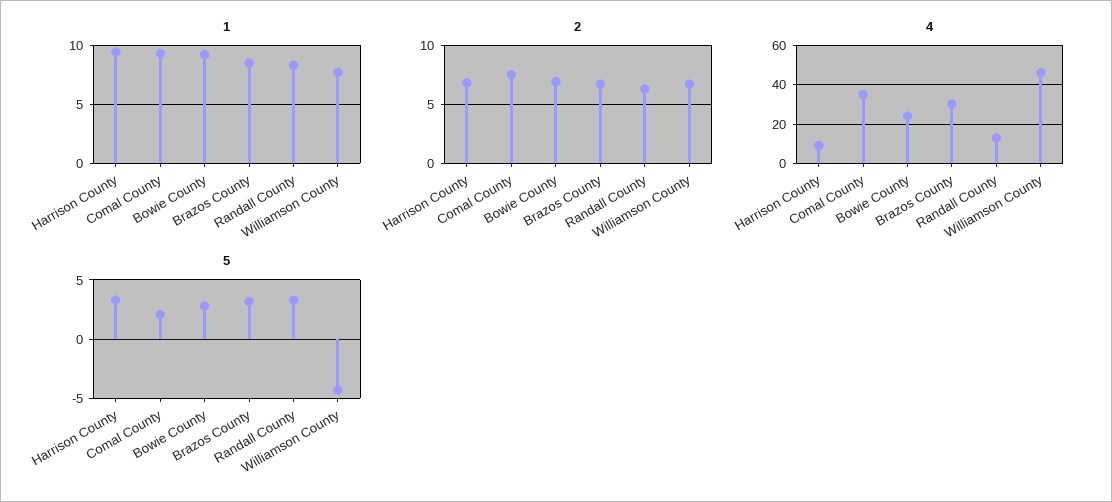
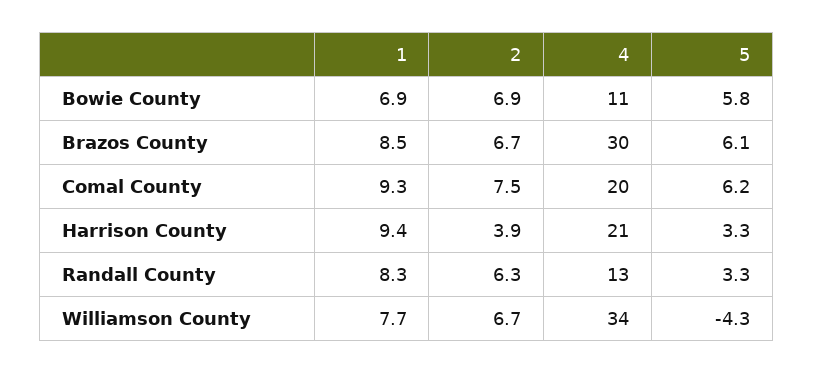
1, Bowie County: 9 -> 6.9
2, Harrison County: 7 -> 3.9
4, Harrison County: 10 -> 21
4, Comal County: 35 -> 20
4, Bowie County: 25 -> 11
4, Williamson County: 45 -> 34
5, Comal County: 2 -> 6.2
5, Bowie County: 3 -> 5.8
5, Brazos County: 3 -> 6.1

